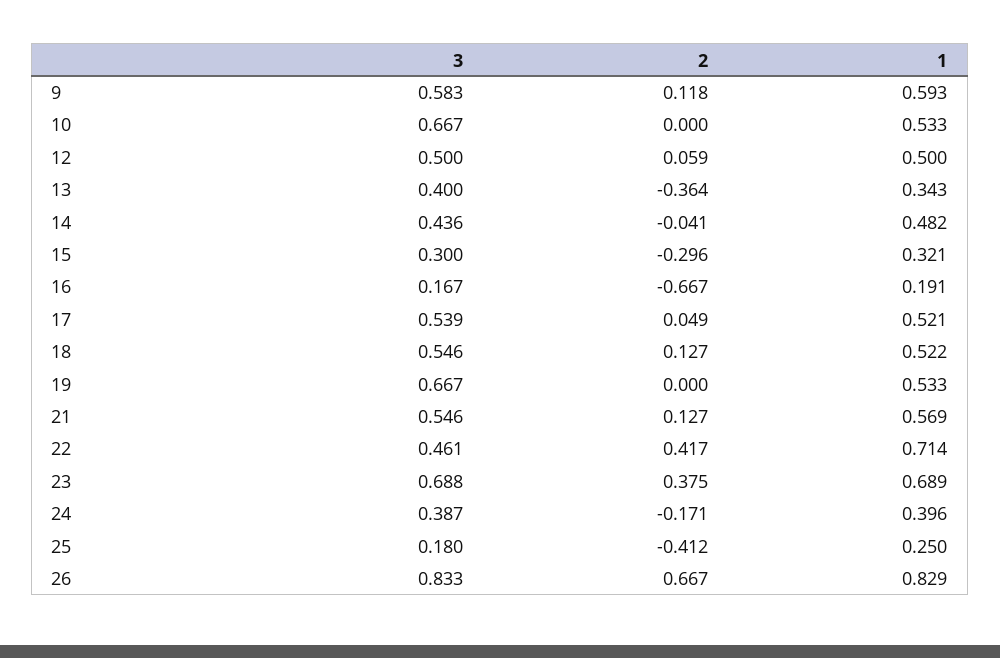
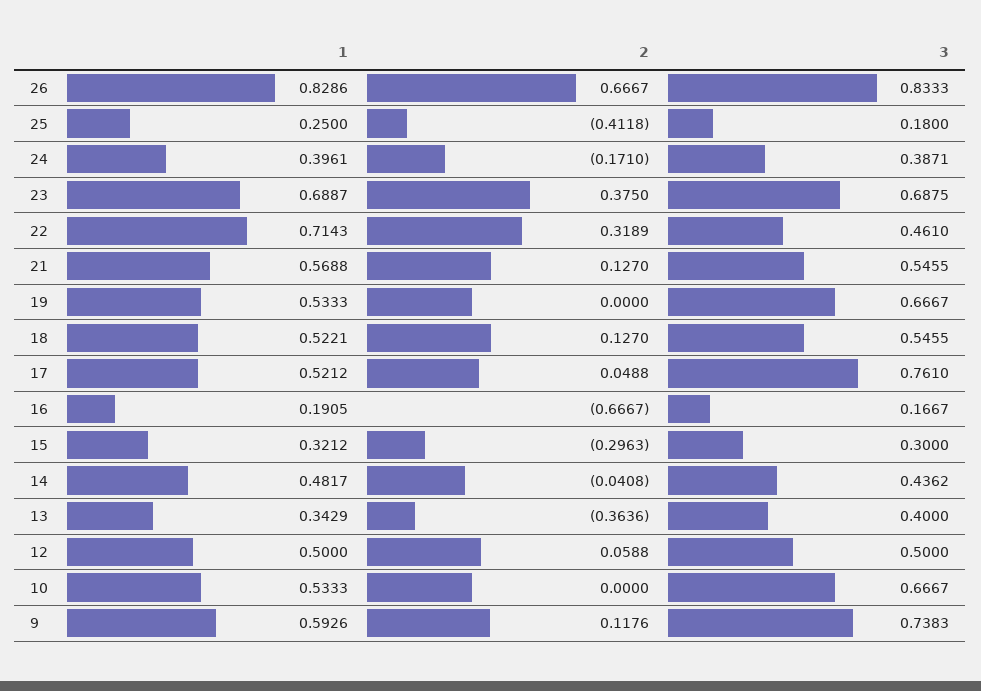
3, 9: 0.583 -> 0.7383
3, 17: 0.539 -> 0.761
2, 22: 0.417 -> 0.3189

